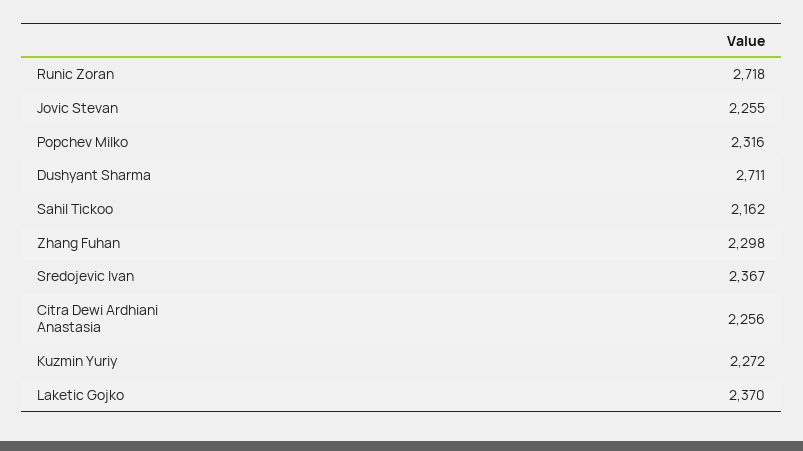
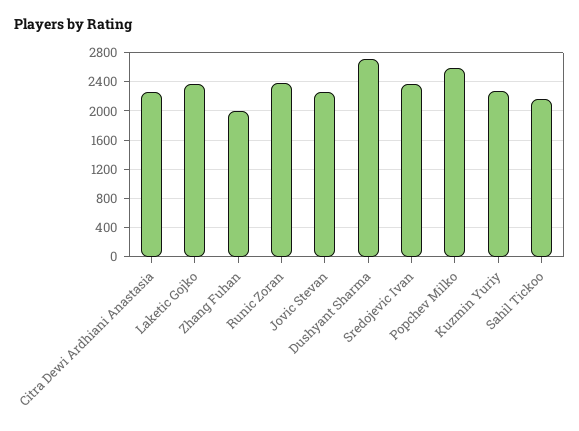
Runic Zoran: 2718 -> 2400
Popchev Milko: 2316 -> 2600
Zhang Fuhan: 2298 -> 2000

